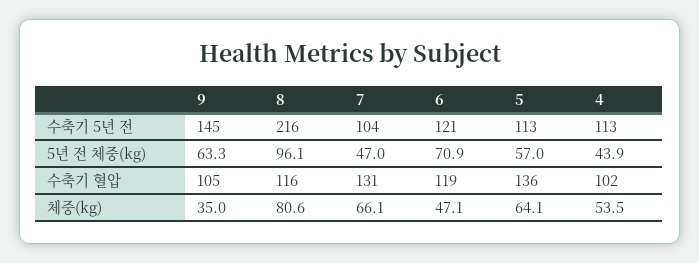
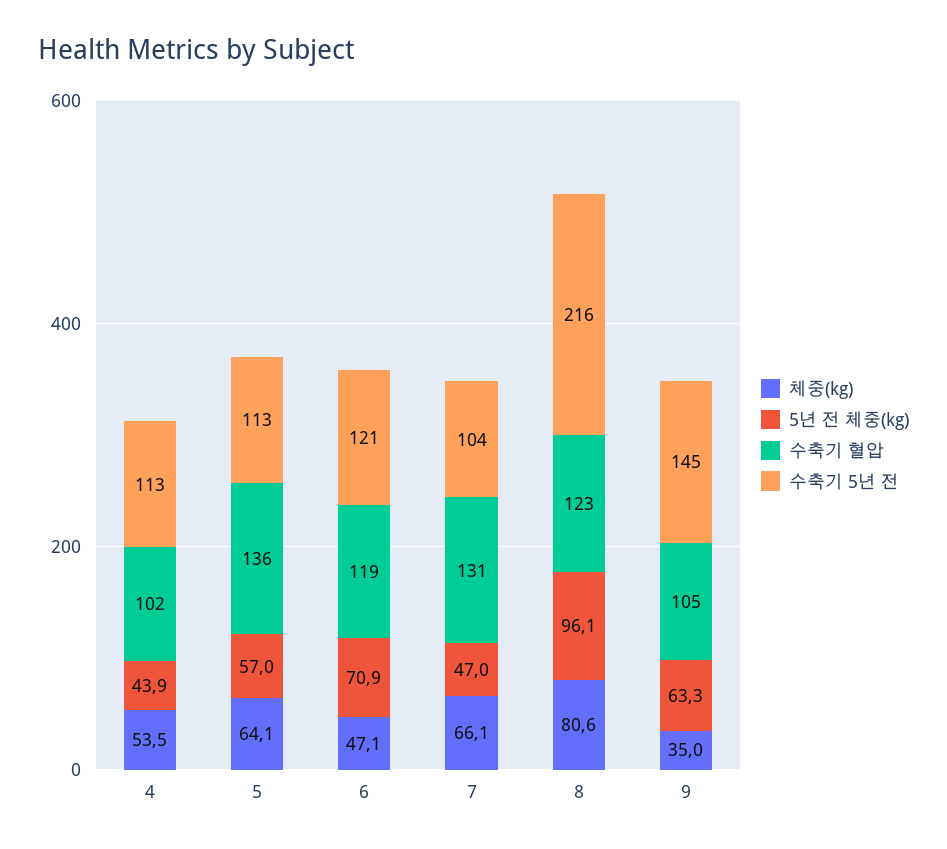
수축기 혈압, 8: 116 -> 123

